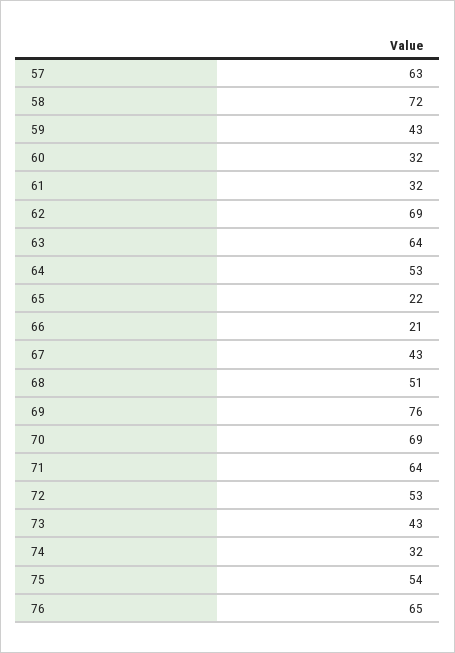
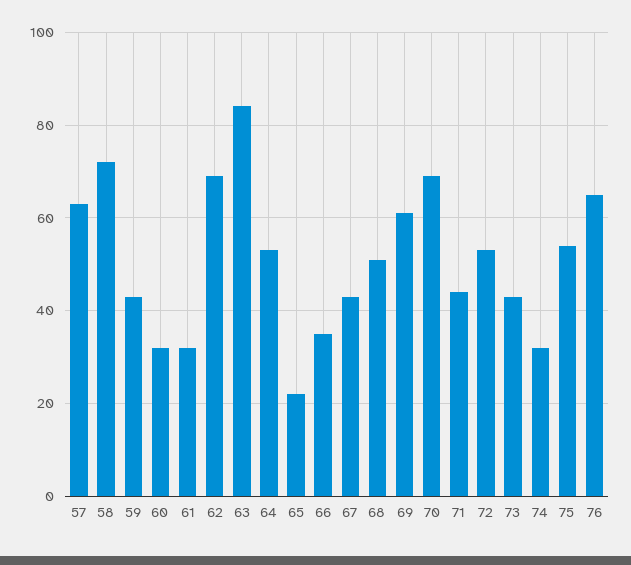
63: 64 -> 85
66: 21 -> 35
69: 76 -> 60
71: 64 -> 45

